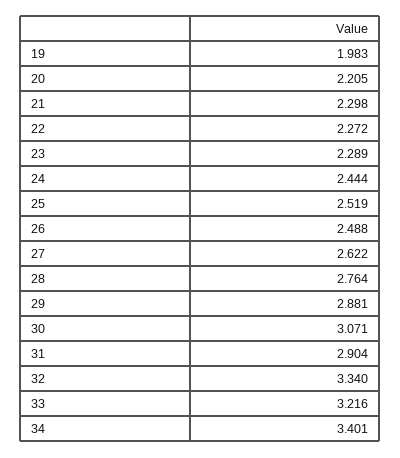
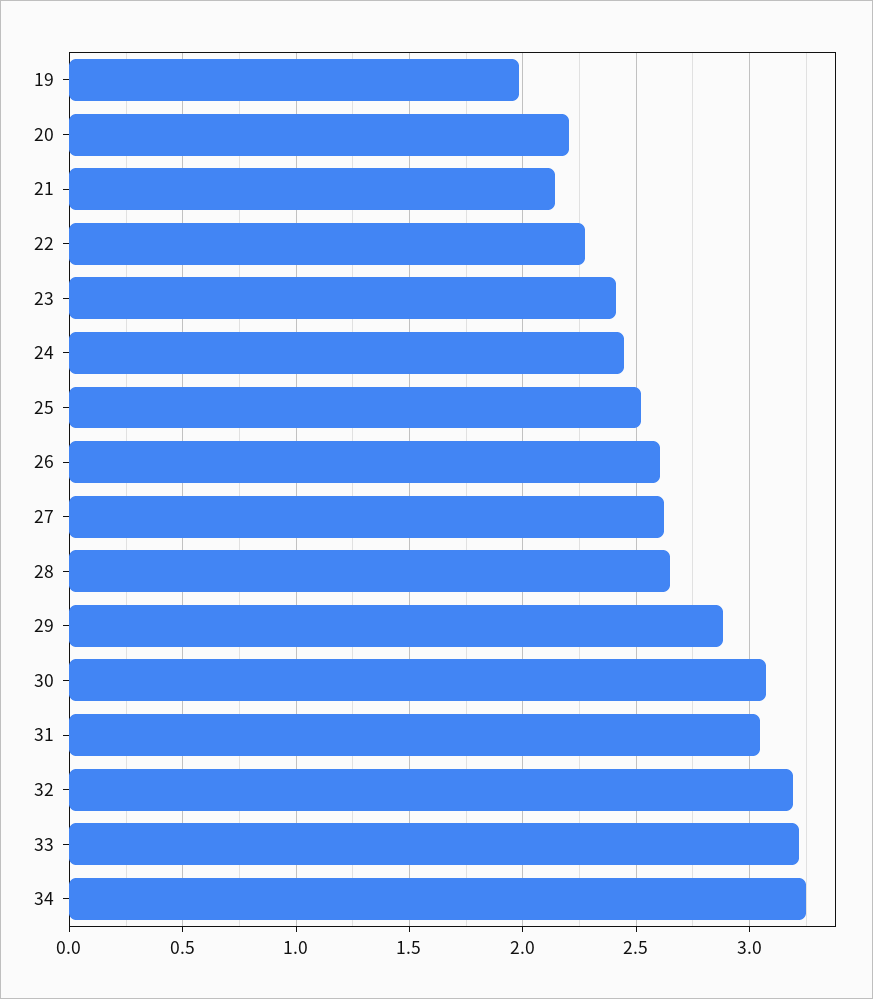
21: 2.298 -> 2.15
23: 2.289 -> 2.4
26: 2.488 -> 2.6
28: 2.764 -> 2.65
31: 2.904 -> 3.05
32: 3.34 -> 3.2
34: 3.401 -> 3.25

